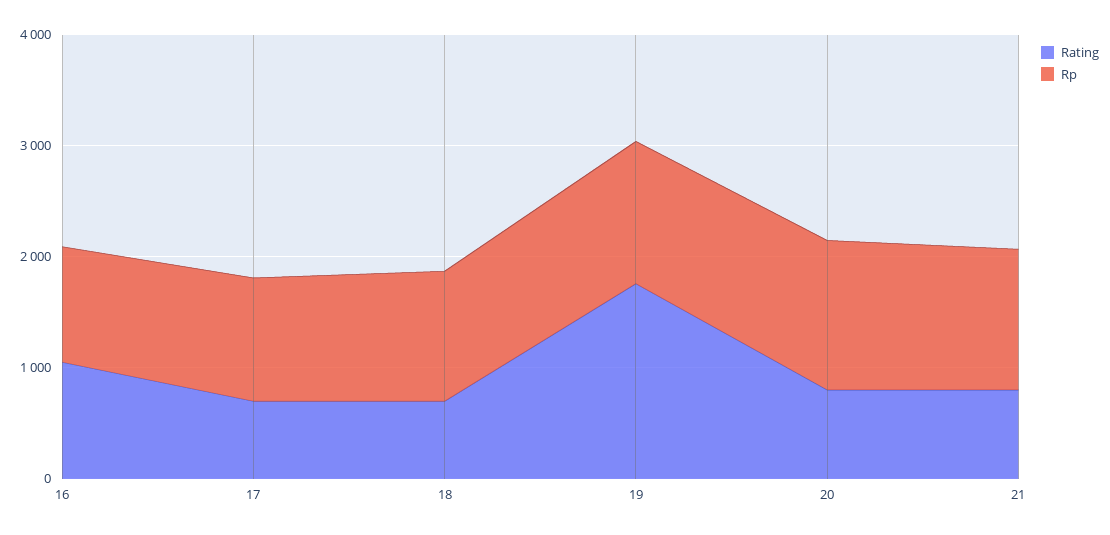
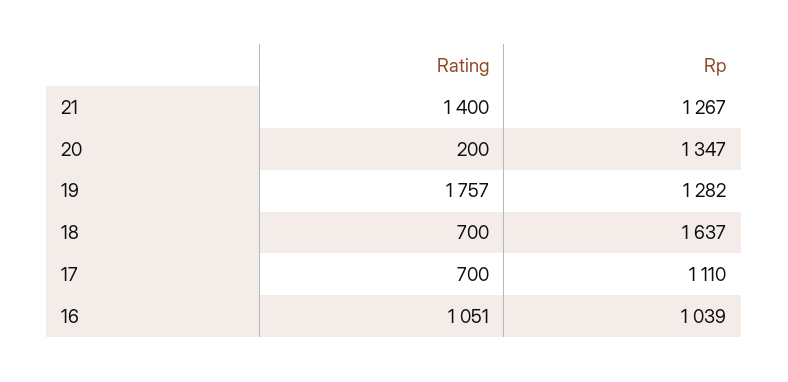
Rp, 18: 1200 -> 1637
Rating, 20: 800 -> 200
Rating, 21: 800 -> 1400

